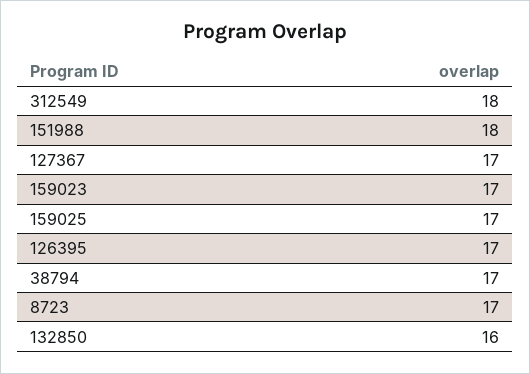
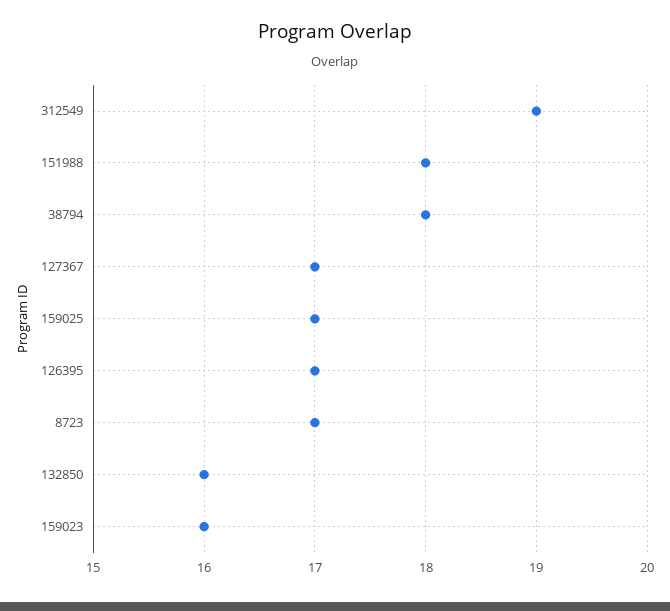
312549: 18 -> 19
159023: 17 -> 16
38794: 17 -> 18

